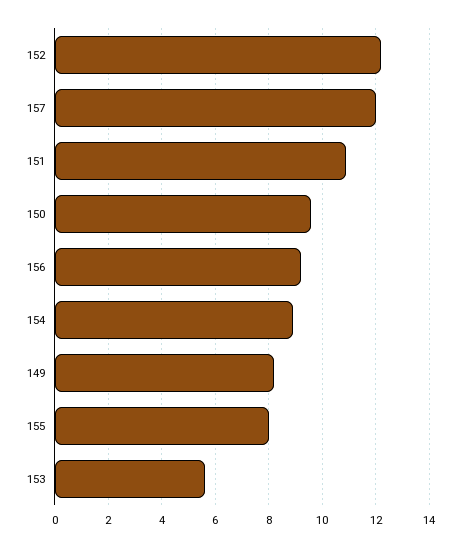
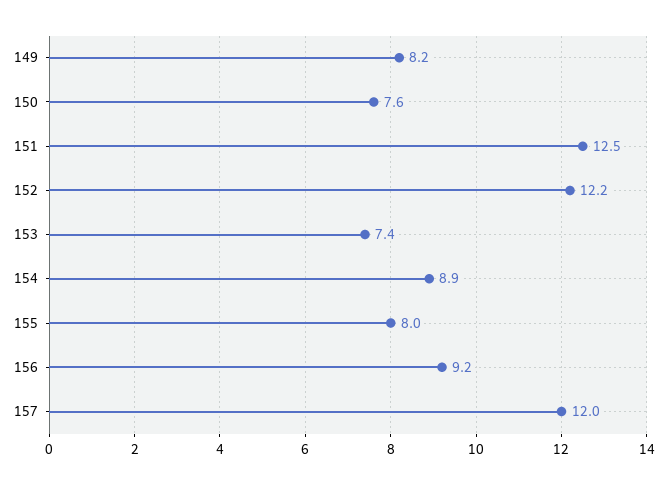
151: 11 -> 12.5
150: 9.5 -> 7.6
153: 5.5 -> 7.4

